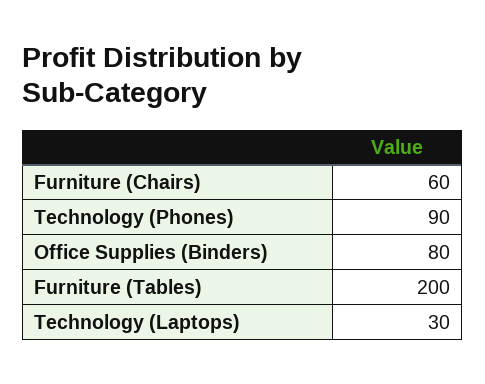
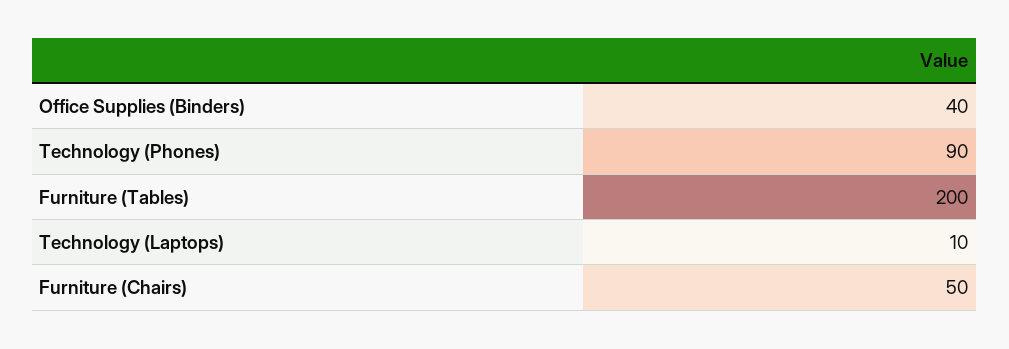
Furniture (Chairs): 60 -> 50
Office Supplies (Binders): 80 -> 40
Technology (Laptops): 30 -> 10

